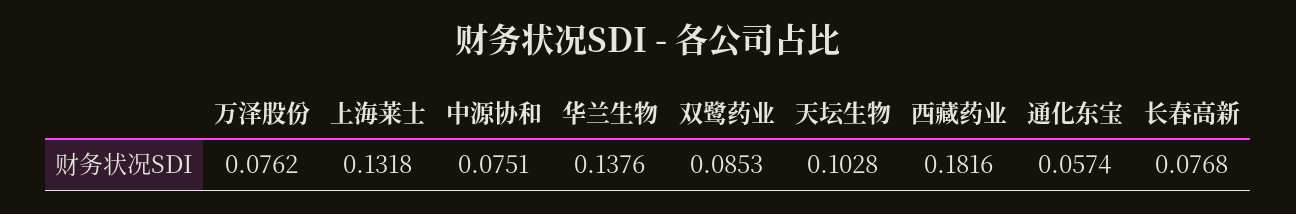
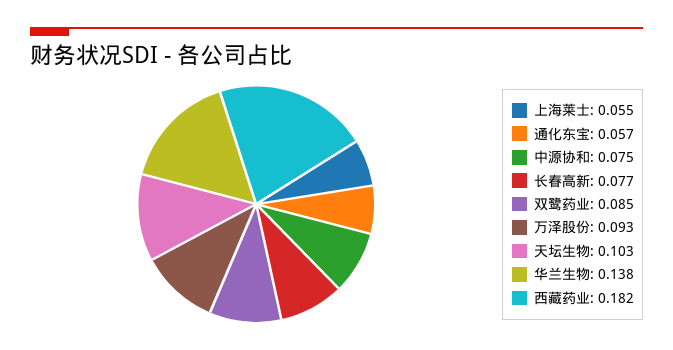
万泽股份: 0.0762 -> 0.093
上海莱士: 0.1318 -> 0.055

